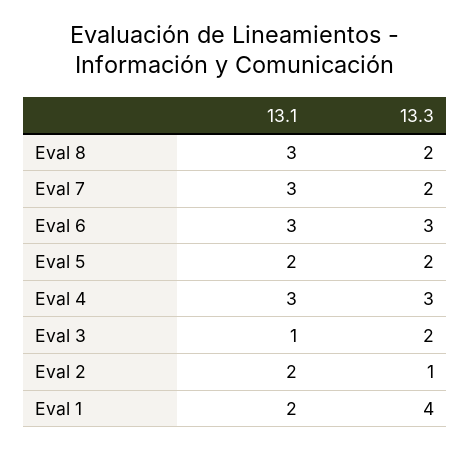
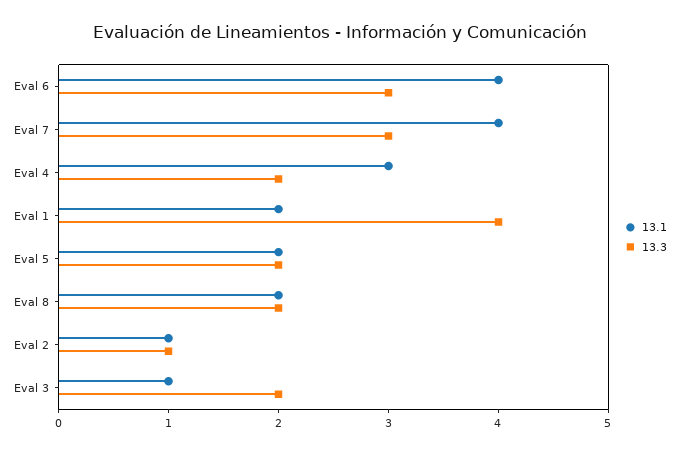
13.1, Eval 8: 3 -> 2
13.1, Eval 7: 3 -> 4
13.3, Eval 7: 2 -> 3
13.1, Eval 6: 3 -> 4
13.3, Eval 4: 3 -> 2
13.1, Eval 2: 2 -> 1

